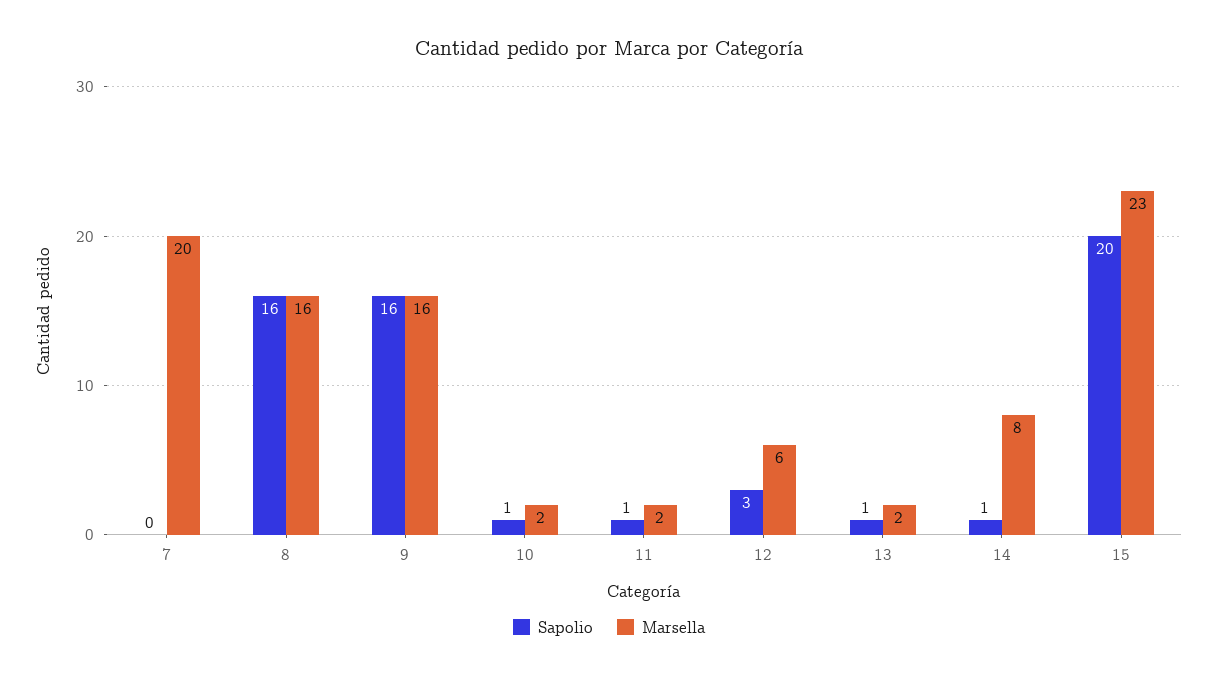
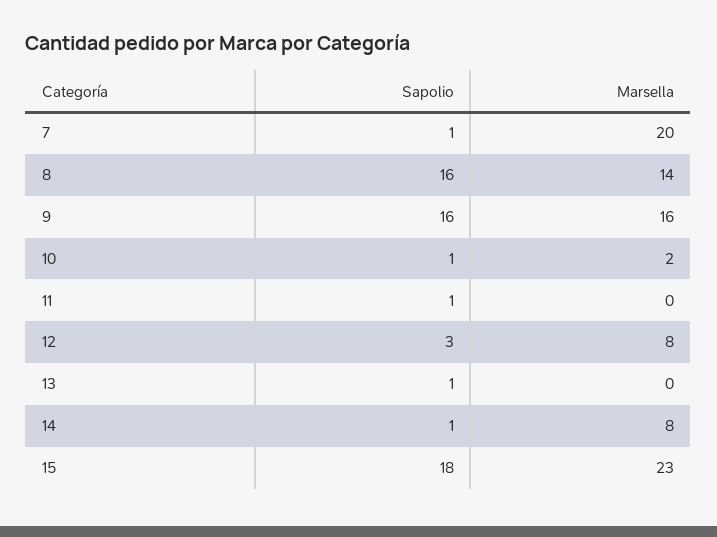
Sapolio, 7: 0 -> 1
Marsella, 8: 16 -> 14
Marsella, 11: 2 -> 0
Marsella, 12: 6 -> 8
Marsella, 13: 2 -> 0
Sapolio, 15: 20 -> 18

